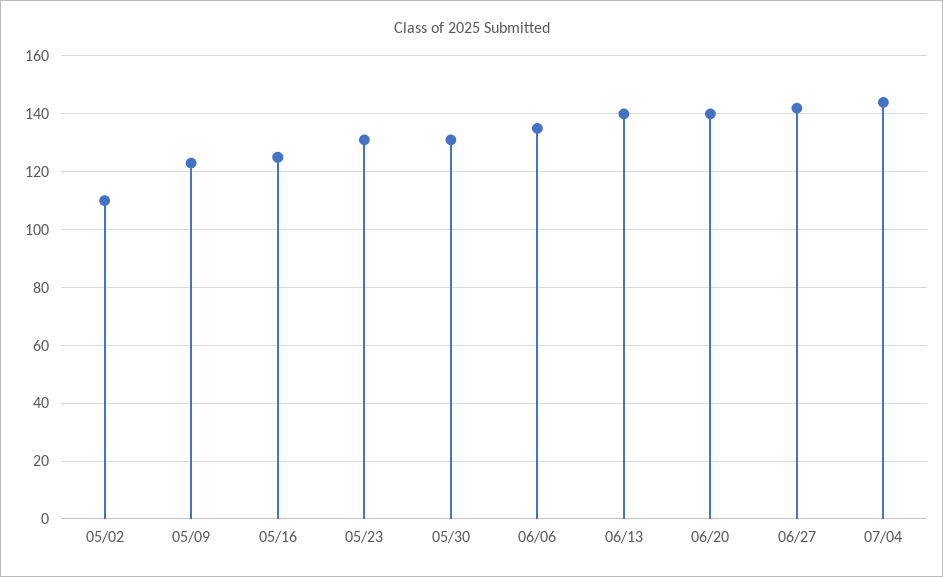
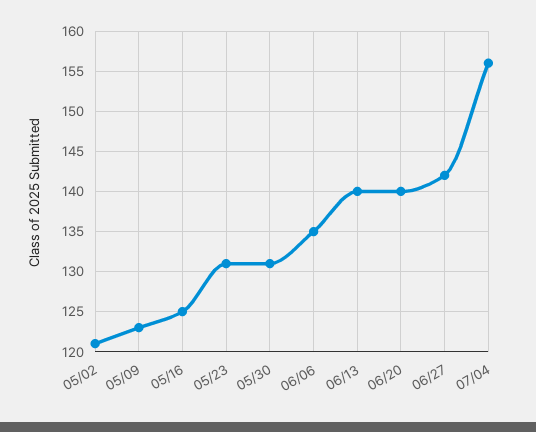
05/02: 110 -> 121
07/04: 145 -> 156

